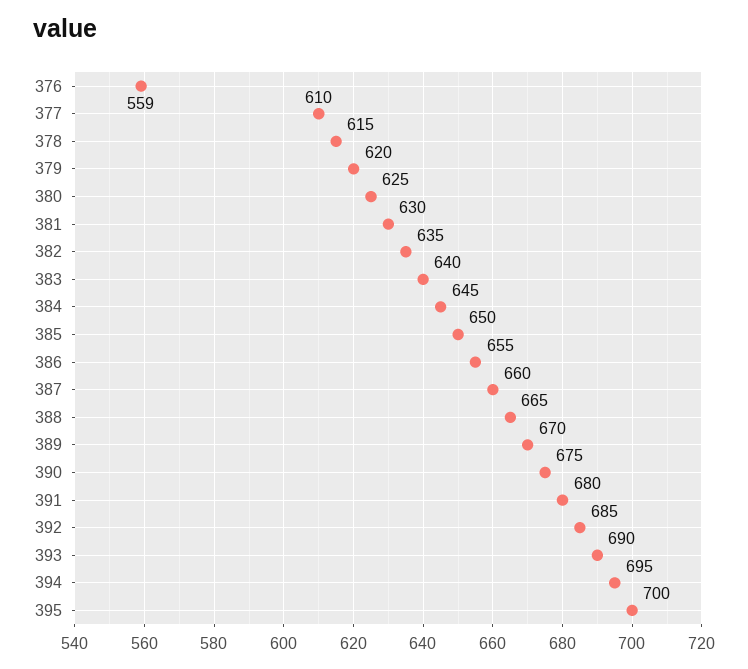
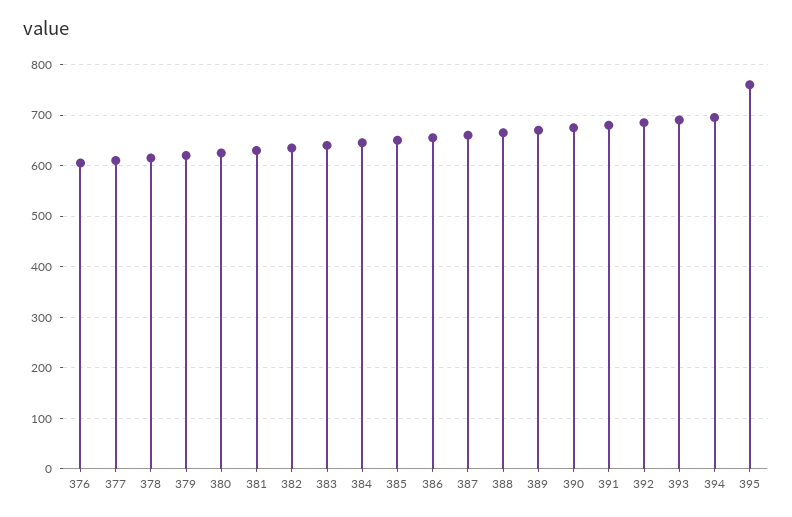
376: 559 -> 600
395: 700 -> 760

